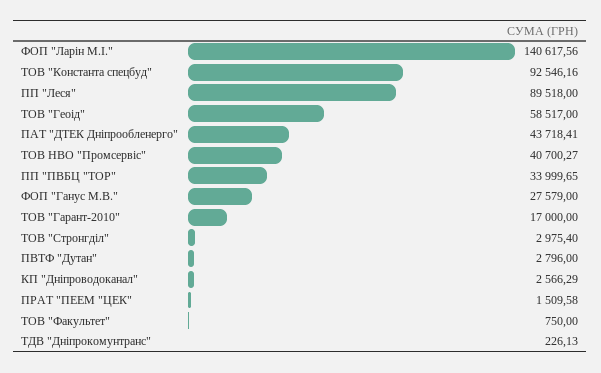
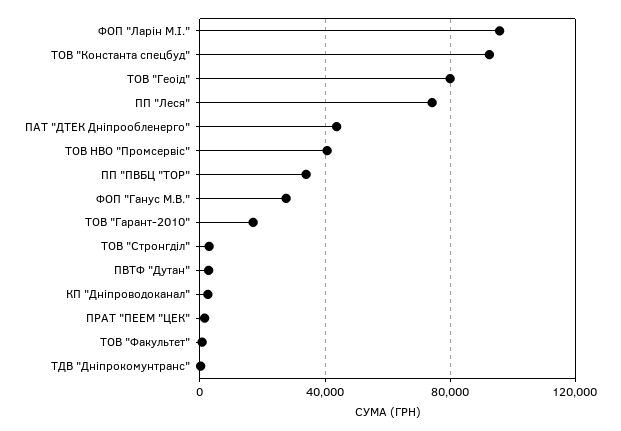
ФОП "Ларін М.І.": 140617.56 -> 95000
ПП "Леся": 89518 -> 75000
ТОВ "Геоід": 58517 -> 80000

